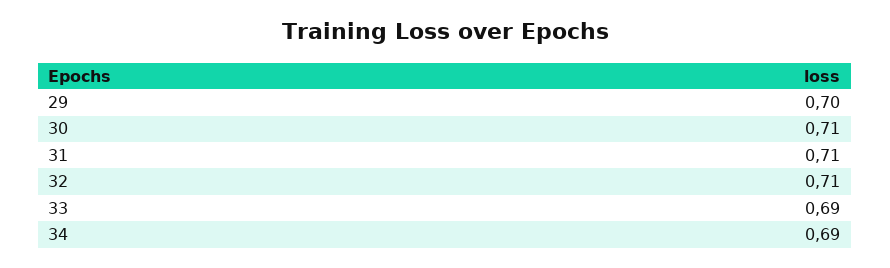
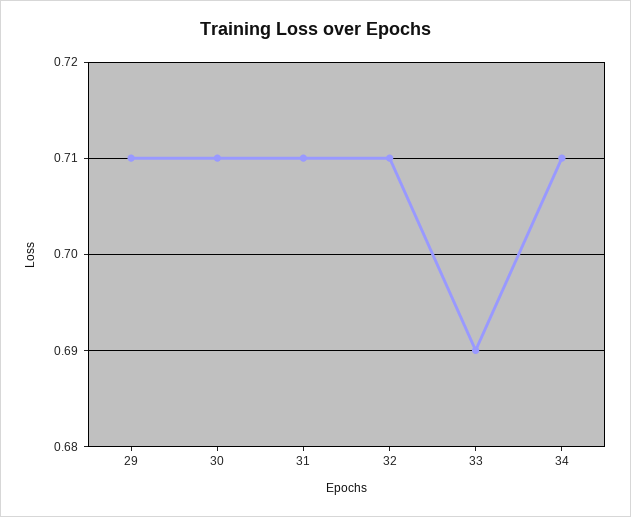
29: 0.7 -> 0.71
34: 0.69 -> 0.71

